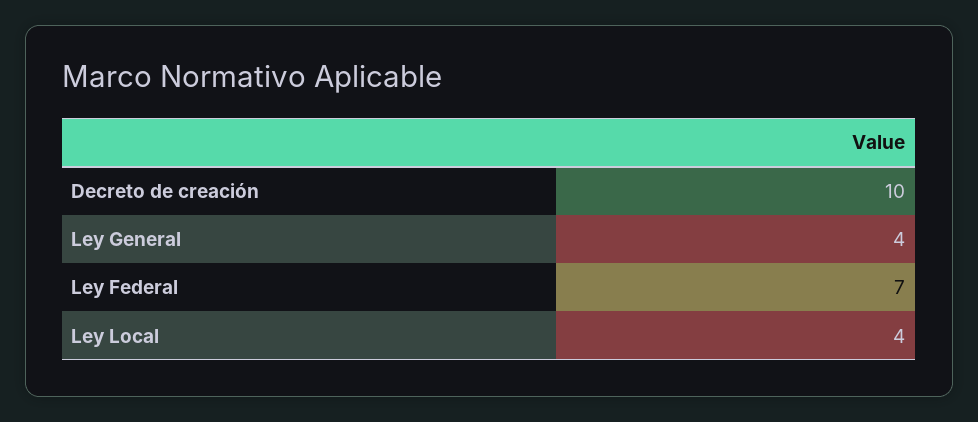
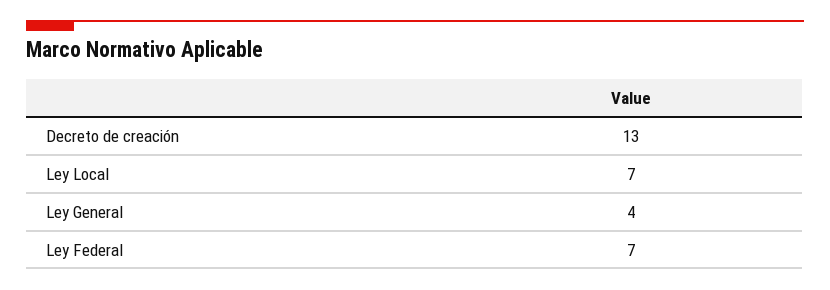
Decreto de creación: 10 -> 13
Ley Local: 4 -> 7

